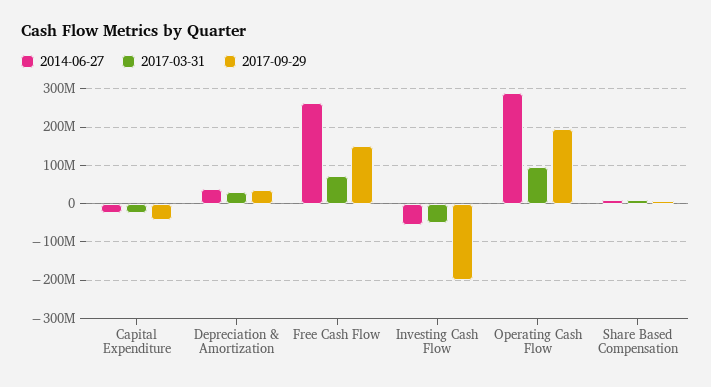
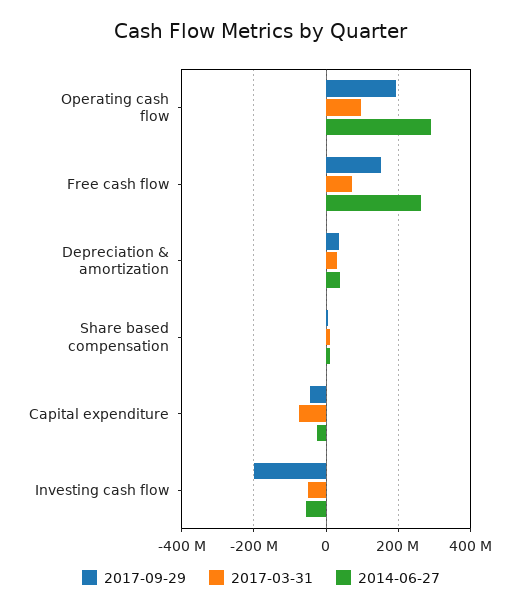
2017-03-31, Capital Expenditure: -20000000 -> -80000000

